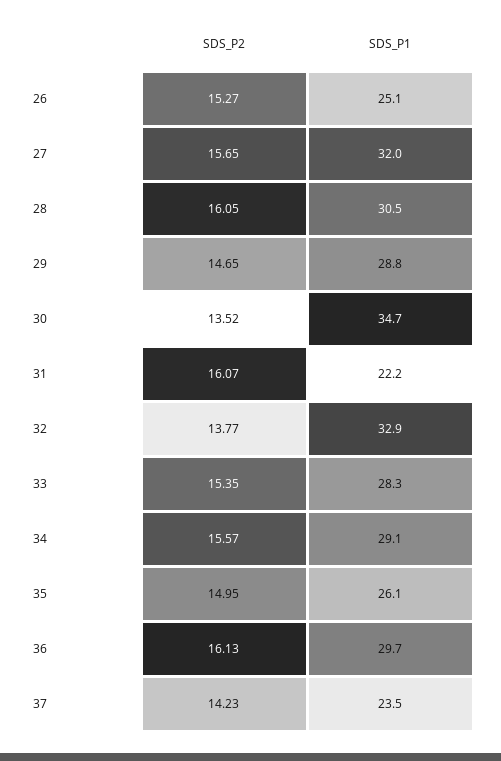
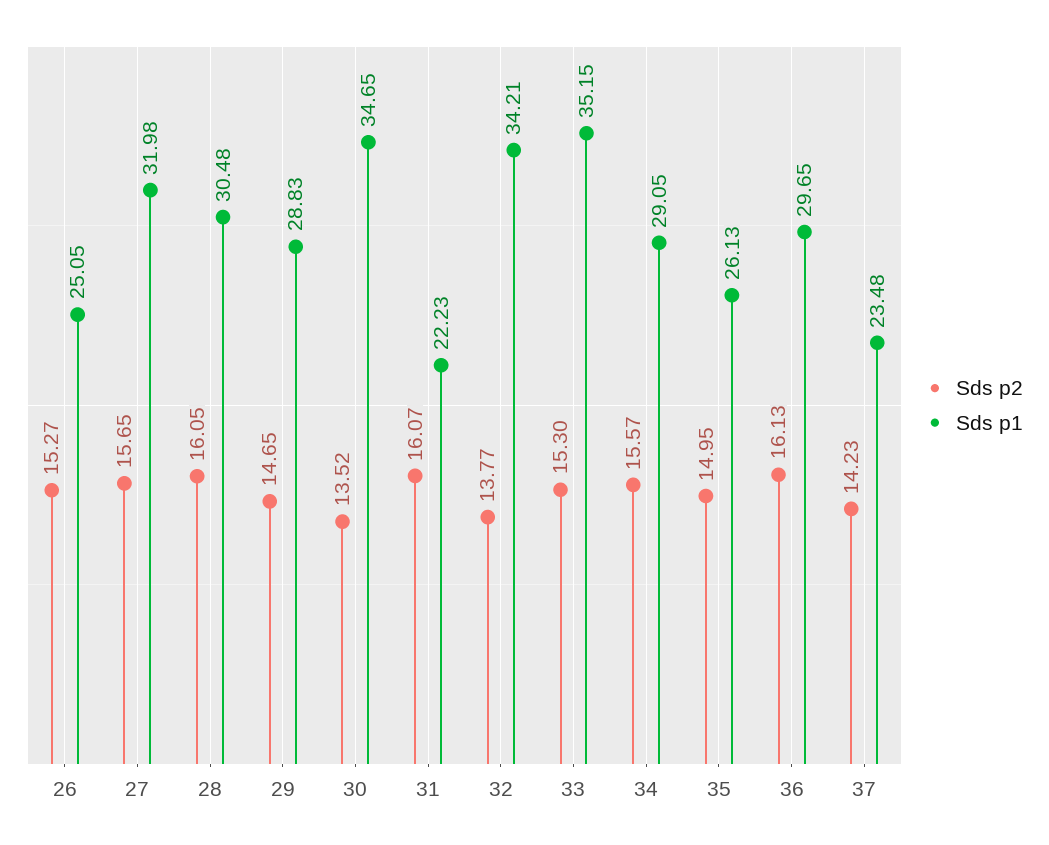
SDS_P1, 32: 32.9 -> 34.21
SDS_P2, 33: 15.35 -> 15.3
SDS_P1, 33: 28.3 -> 35.15

